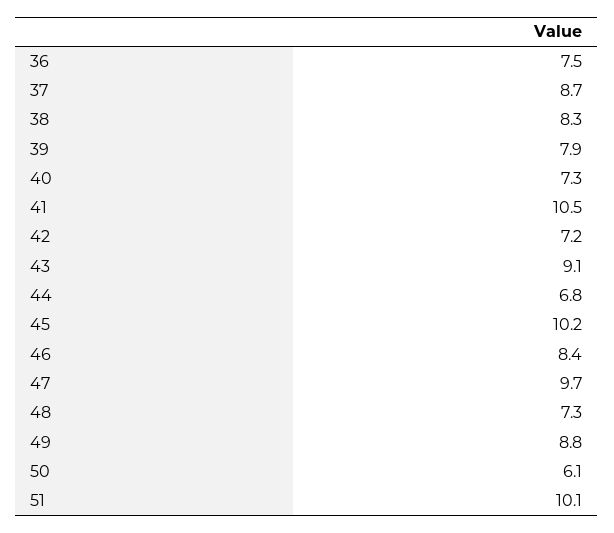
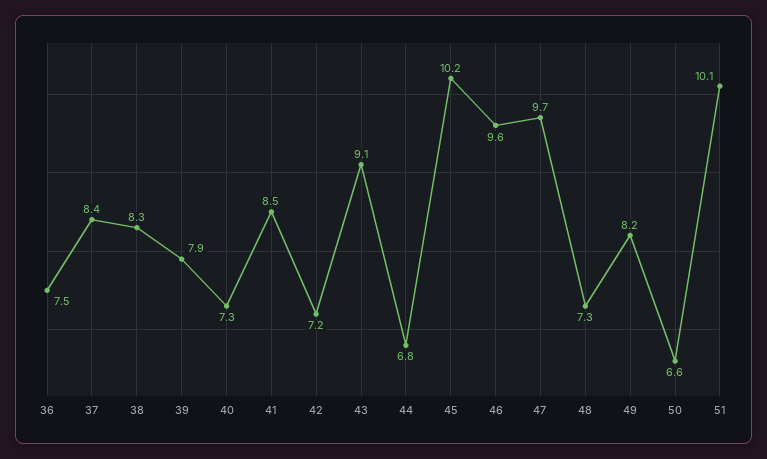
37: 8.7 -> 8.4
41: 10.5 -> 8.5
46: 8.4 -> 9.6
49: 8.8 -> 8.2
50: 6.1 -> 6.6

